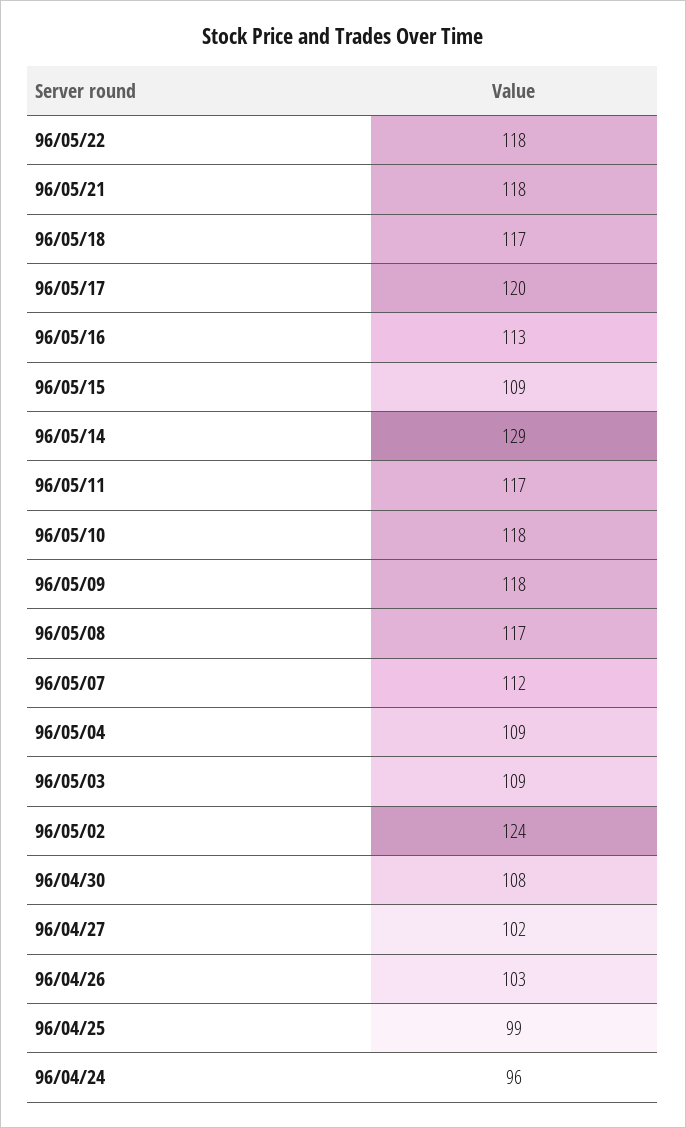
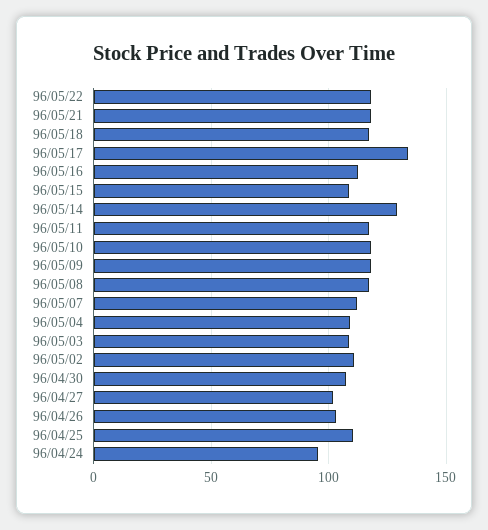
96/05/17: 120 -> 135
96/05/02: 124 -> 110
96/04/25: 99 -> 110

